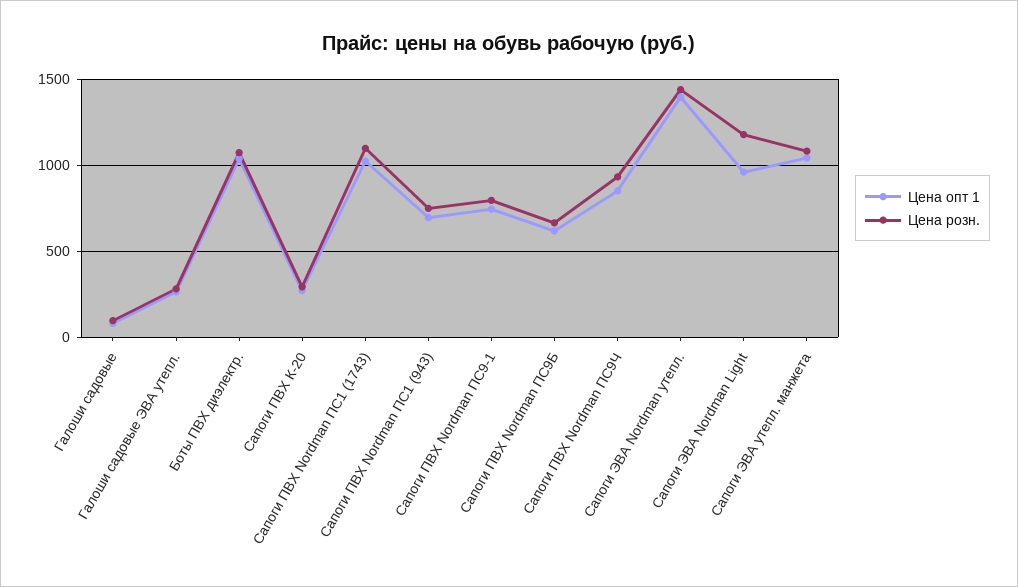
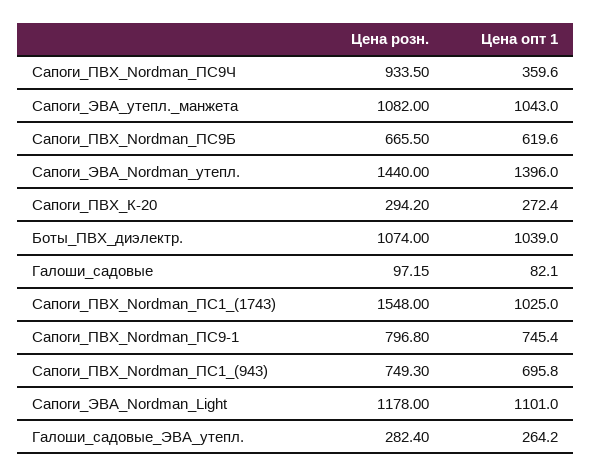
Цена розн., Сапоги ПВХ Nordman ПС1 (1743): 1100 -> 1548
Цена опт 1, Сапоги ПВХ Nordman ПС9Ч: 850 -> 359.6
Цена опт 1, Сапоги ЭВА Nordman Light: 950 -> 1101

